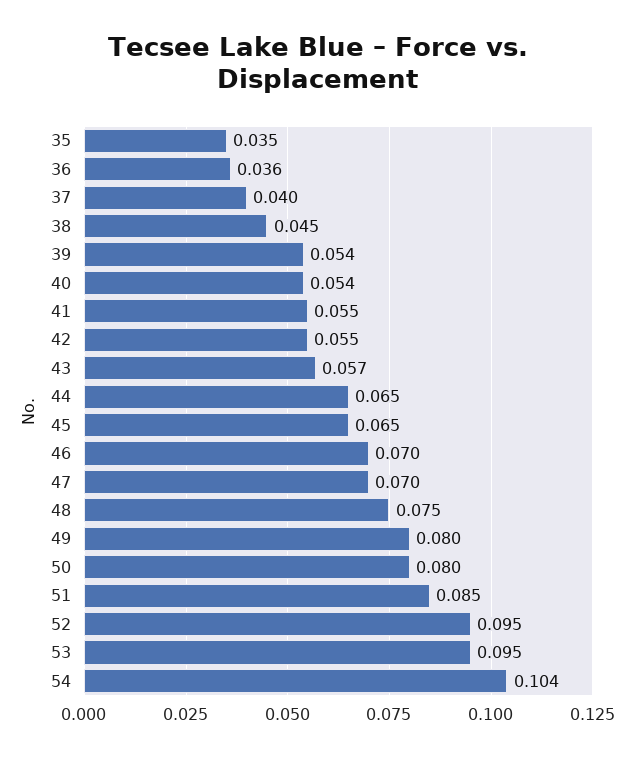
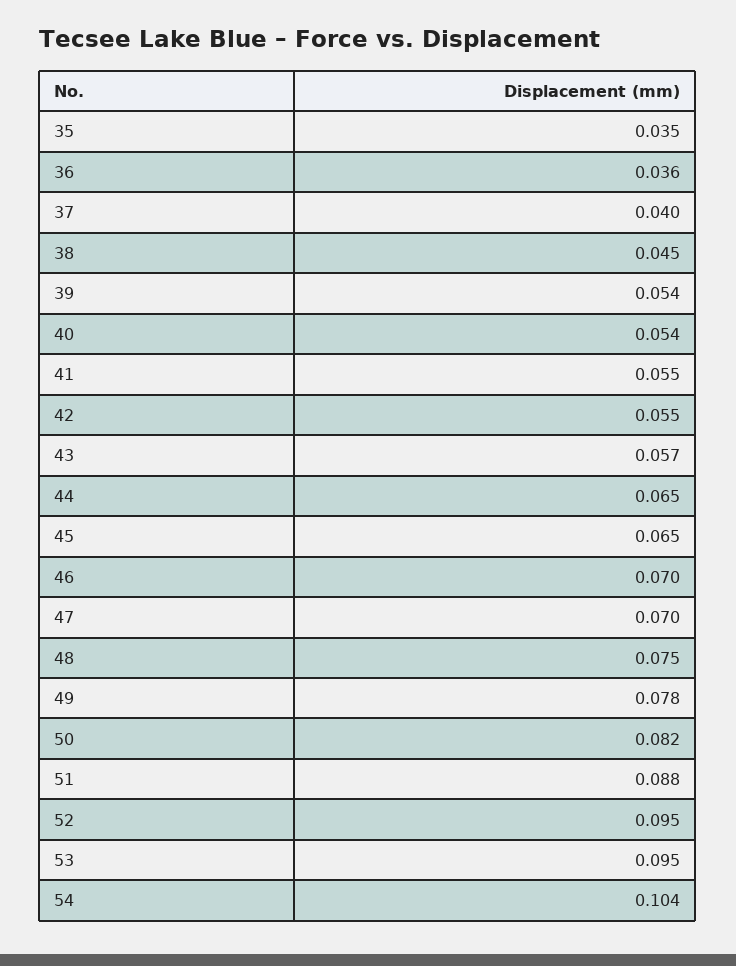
49: 0.08 -> 0.078
50: 0.08 -> 0.082
51: 0.085 -> 0.088

